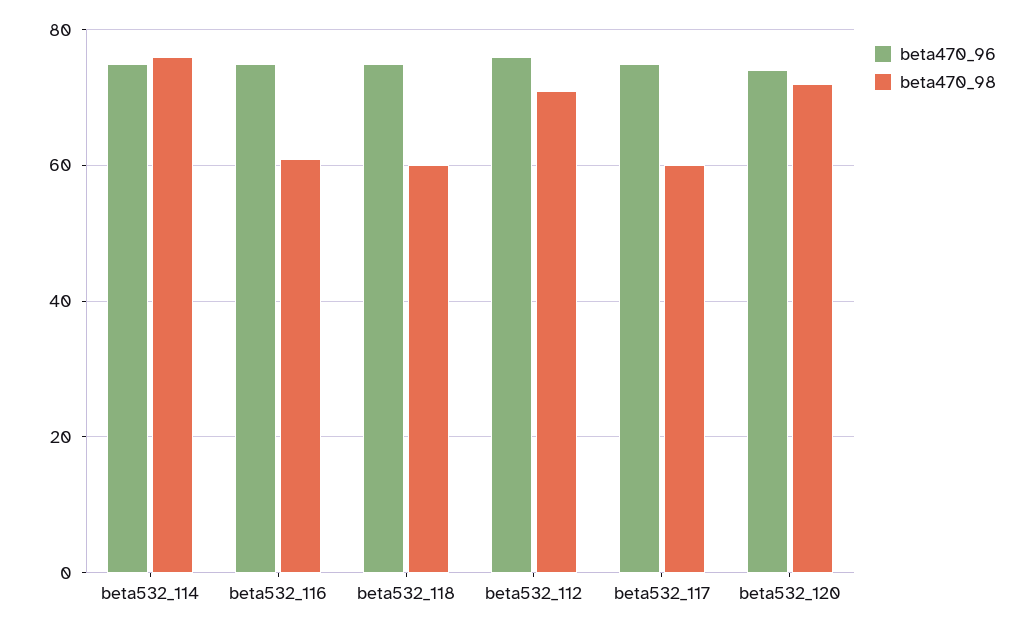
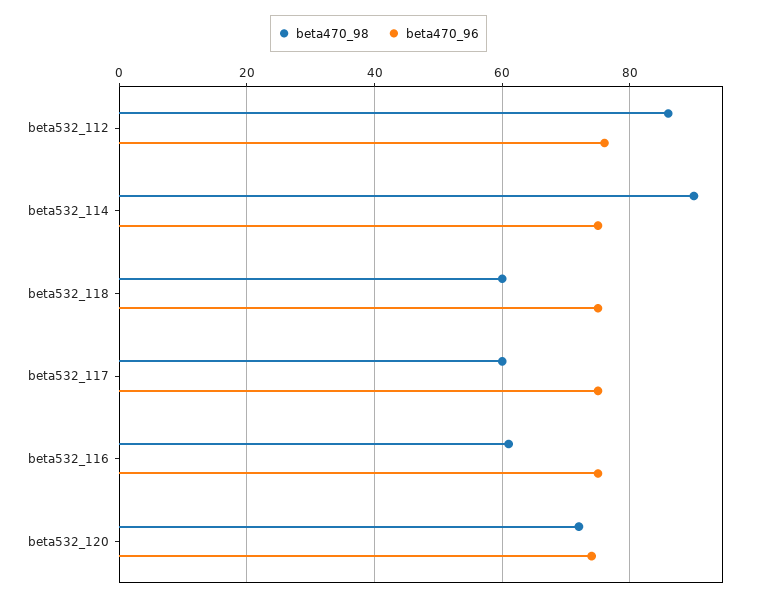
beta470_98, beta532_114: 75 -> 90
beta470_98, beta532_112: 70 -> 85

